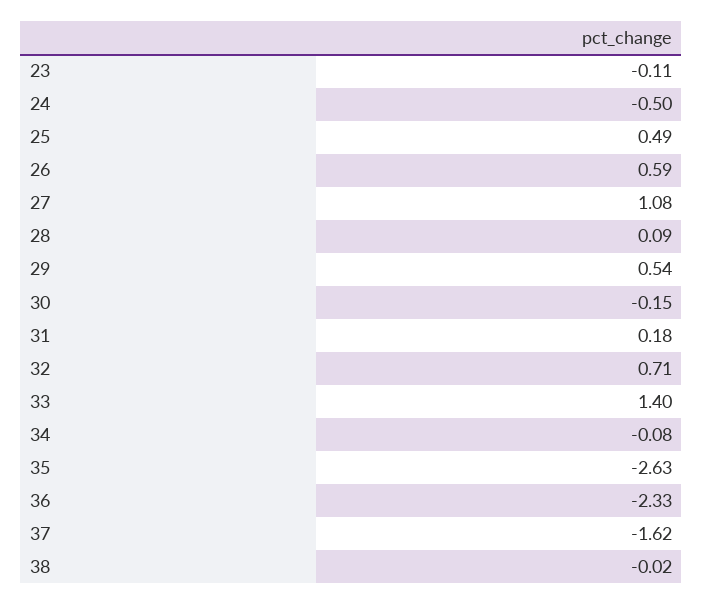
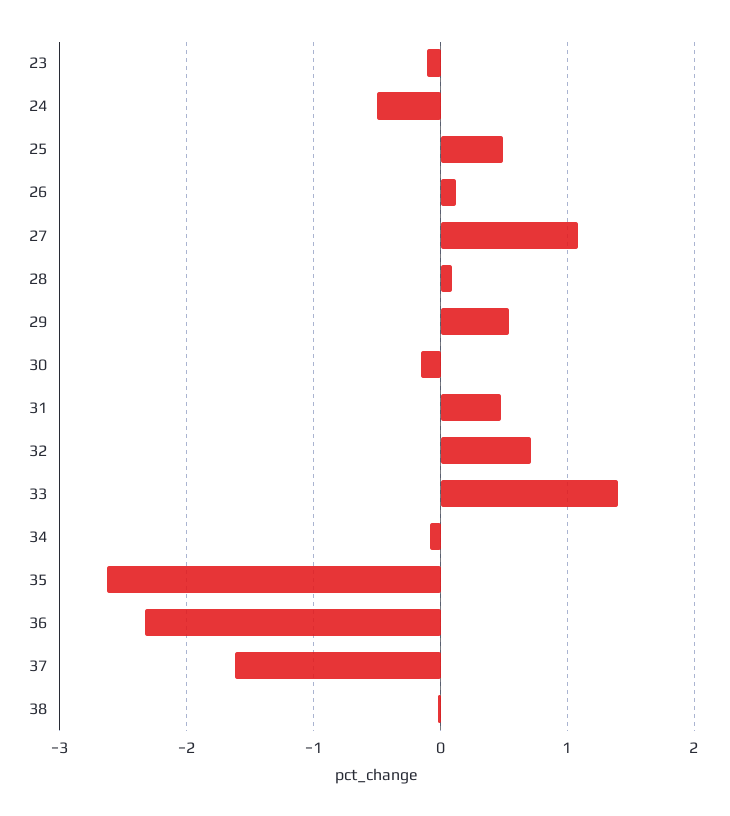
26: 0.59 -> 0.1
31: 0.18 -> 0.5

